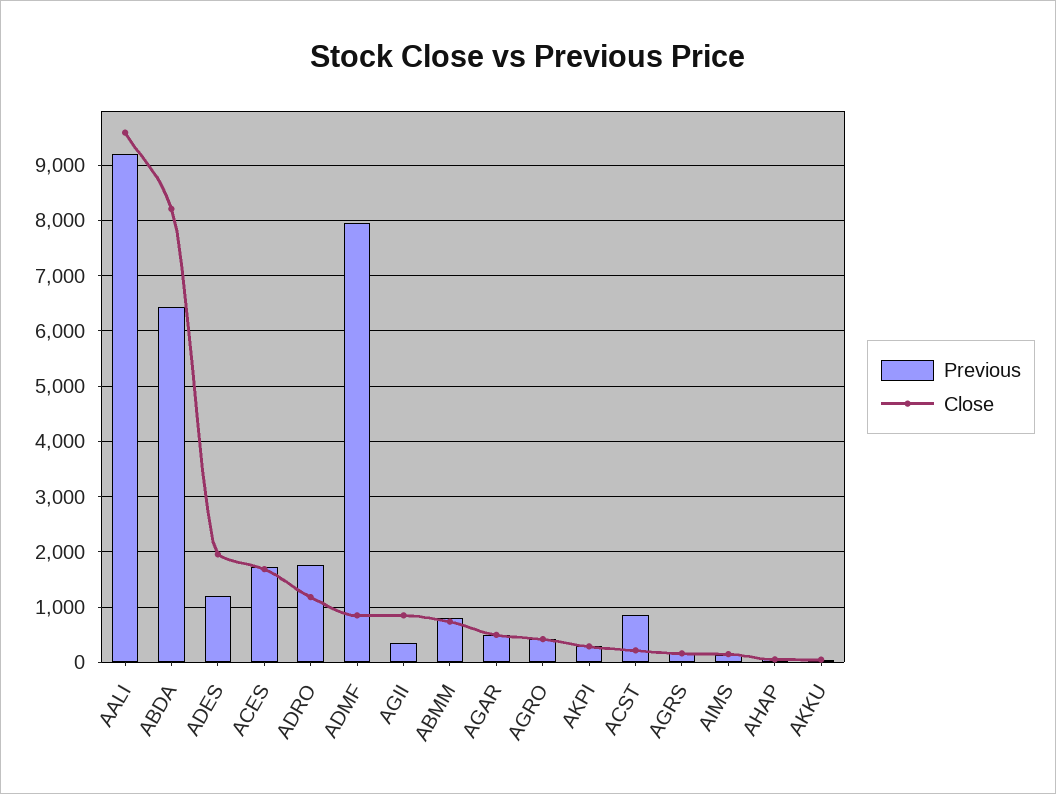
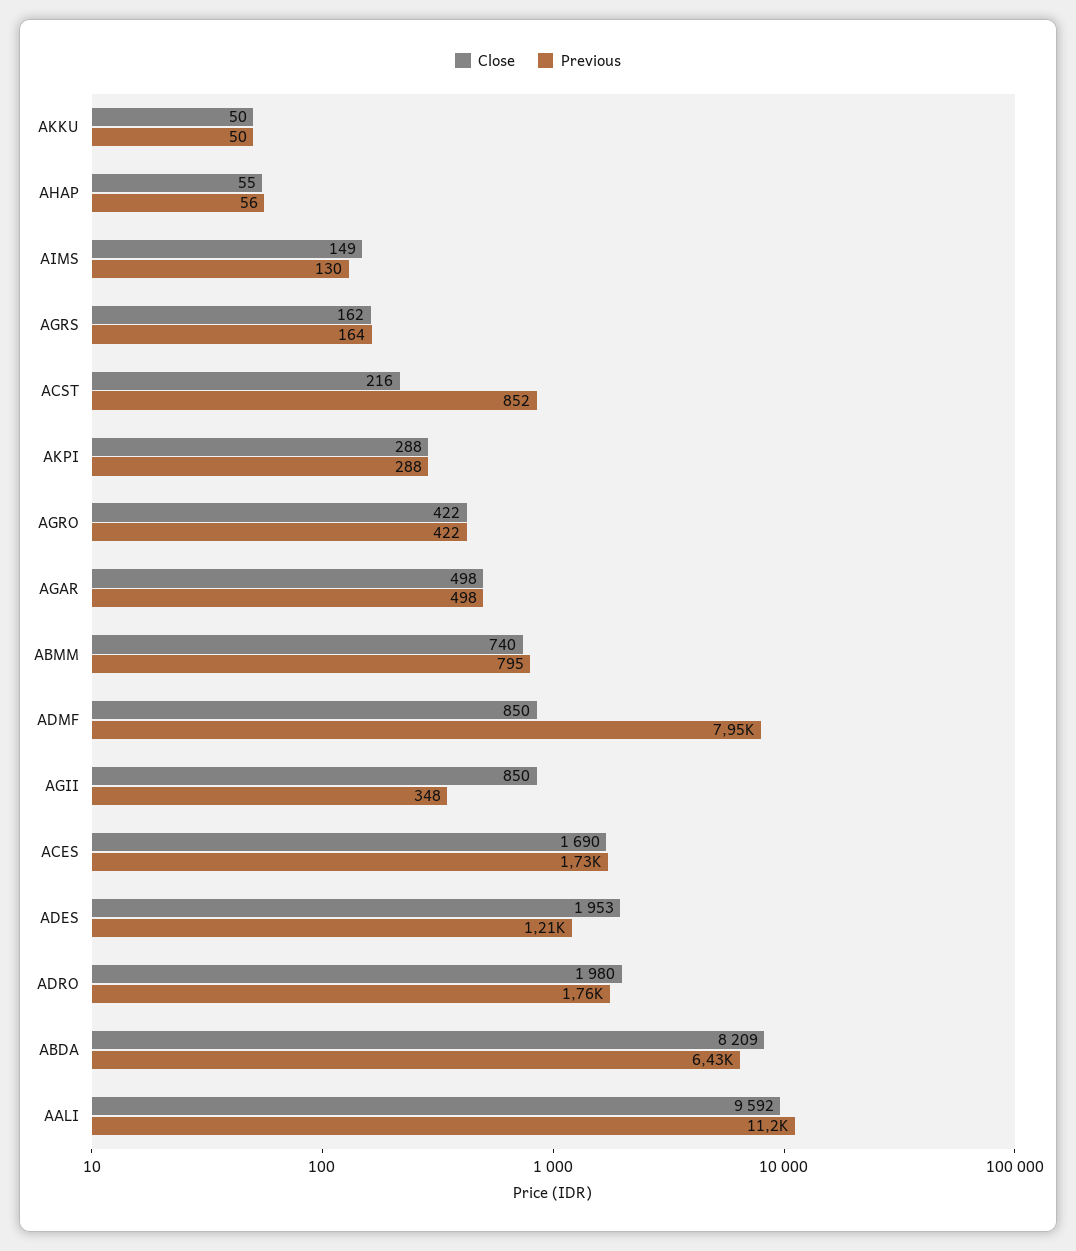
Previous, AALI: 9200 -> 11200
Close, ADRO: 1200 -> 1980

